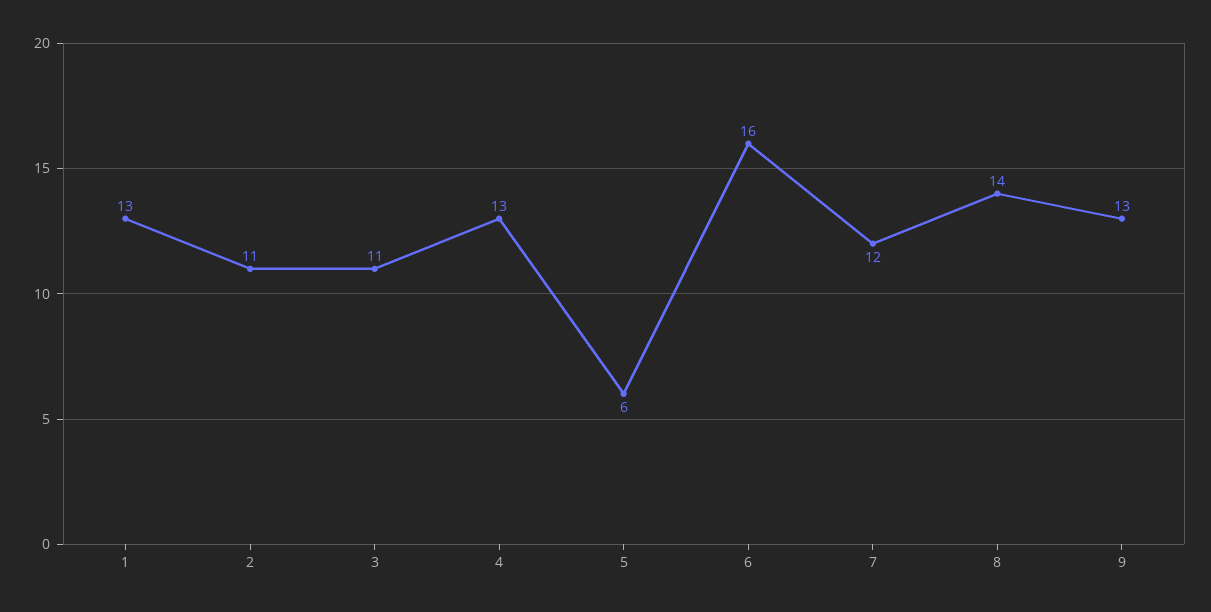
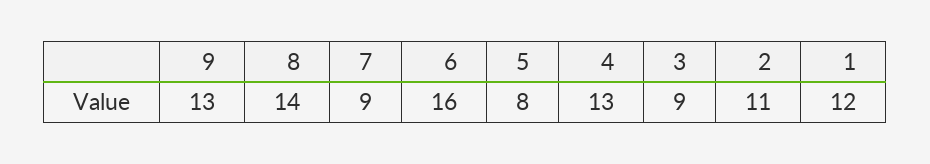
1: 13 -> 12
3: 11 -> 9
5: 6 -> 8
7: 12 -> 9

